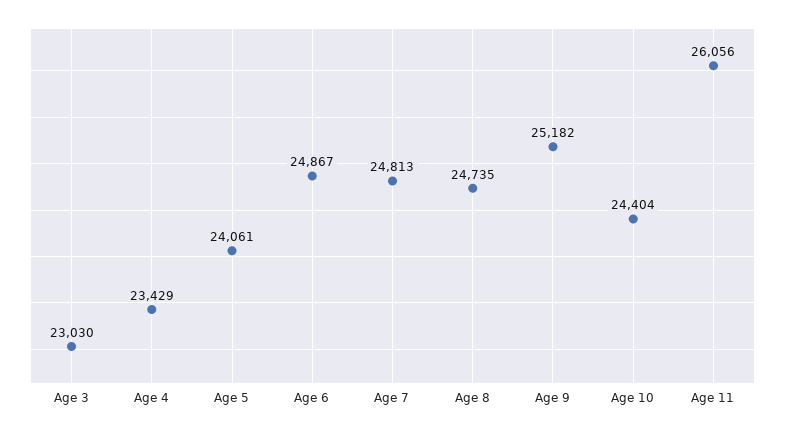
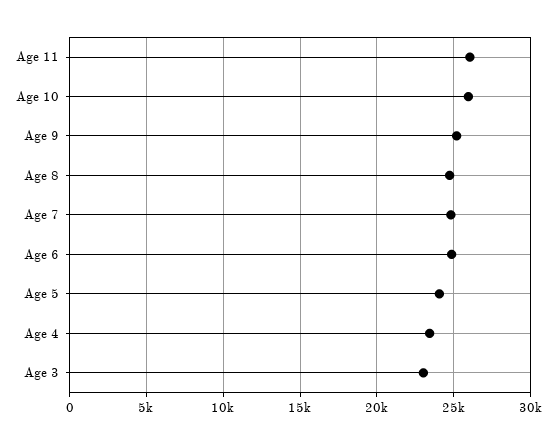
Age 10: 24404 -> 26000

